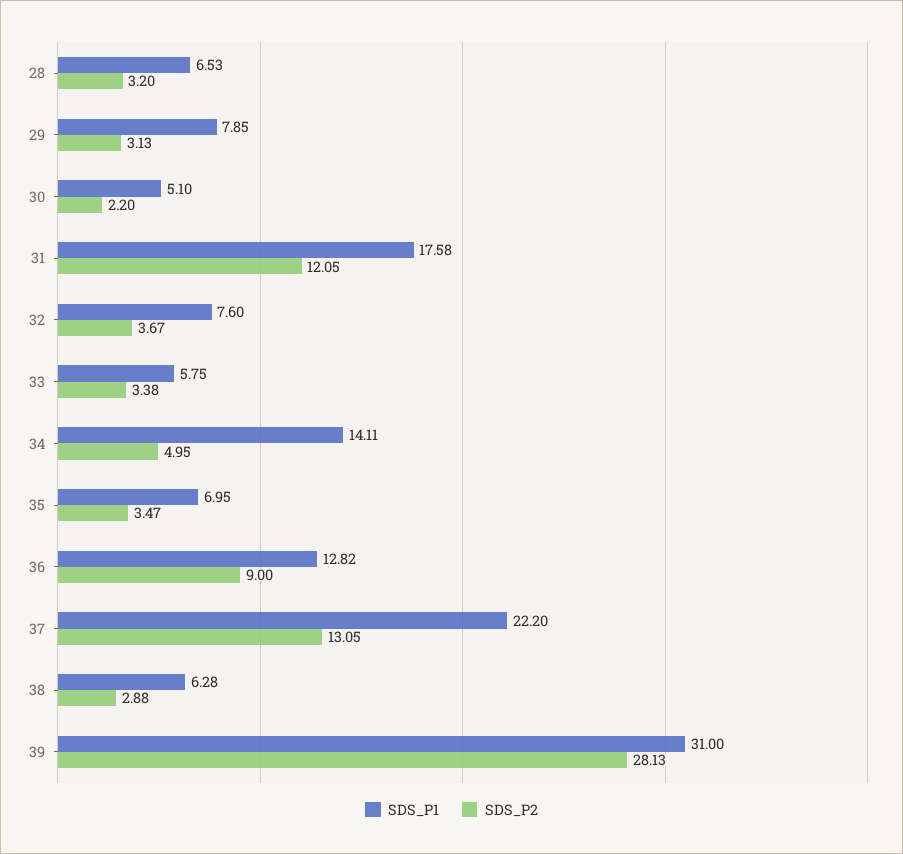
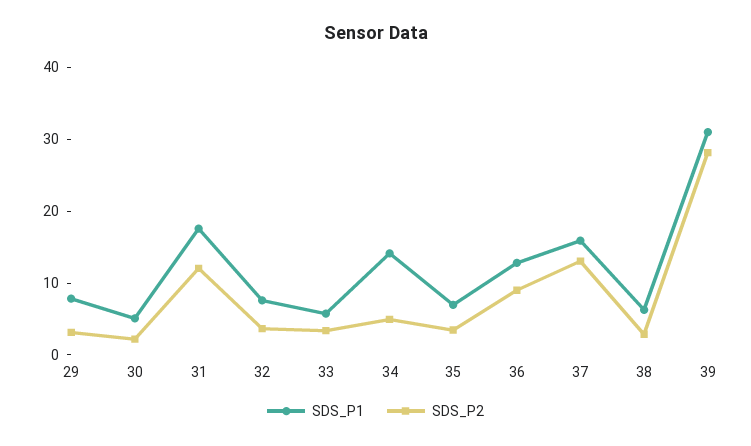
SDS_P1, 28: 6.53 -> none
SDS_P2, 28: 3.2 -> none
SDS_P1, 37: 22.2 -> 16

